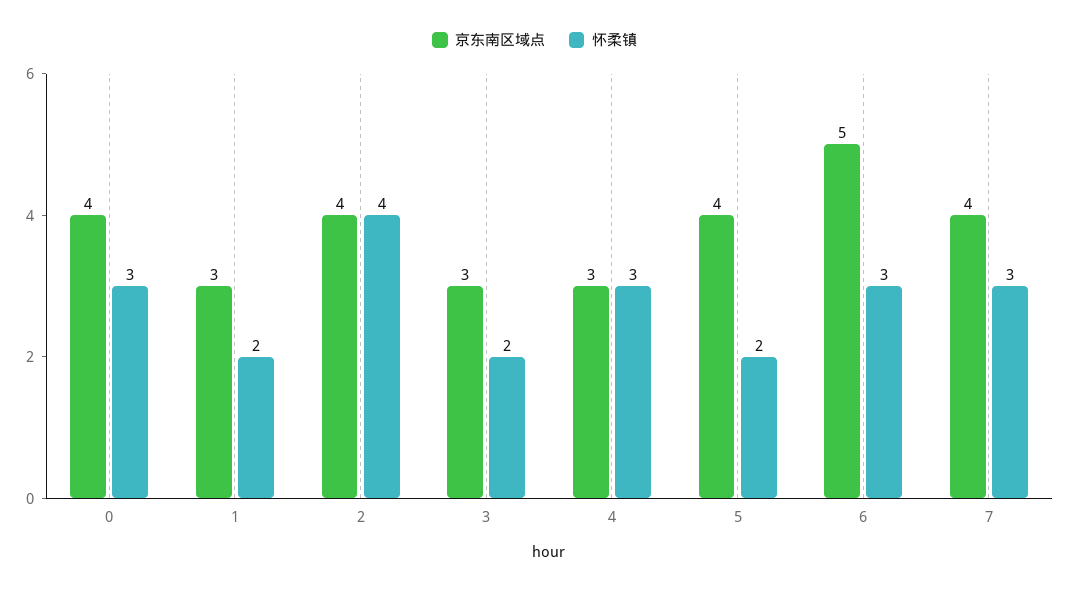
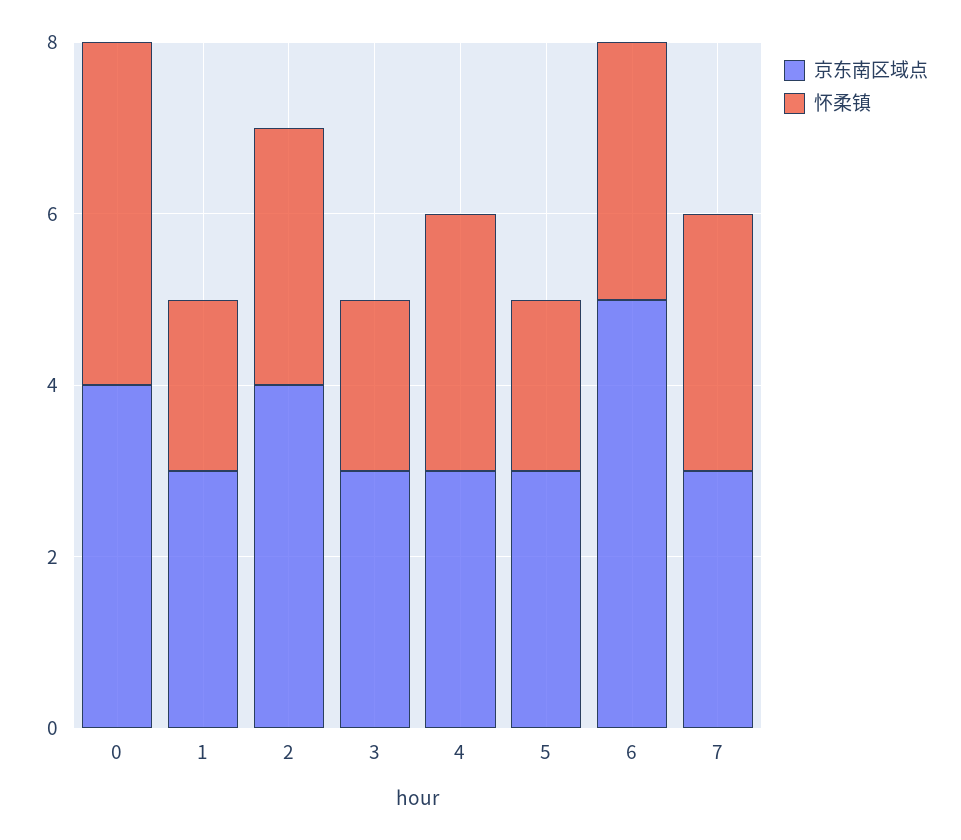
怀柔镇, 0: 3 -> 4
怀柔镇, 2: 4 -> 3
京东南区域点, 5: 4 -> 3
京东南区域点, 7: 4 -> 3

